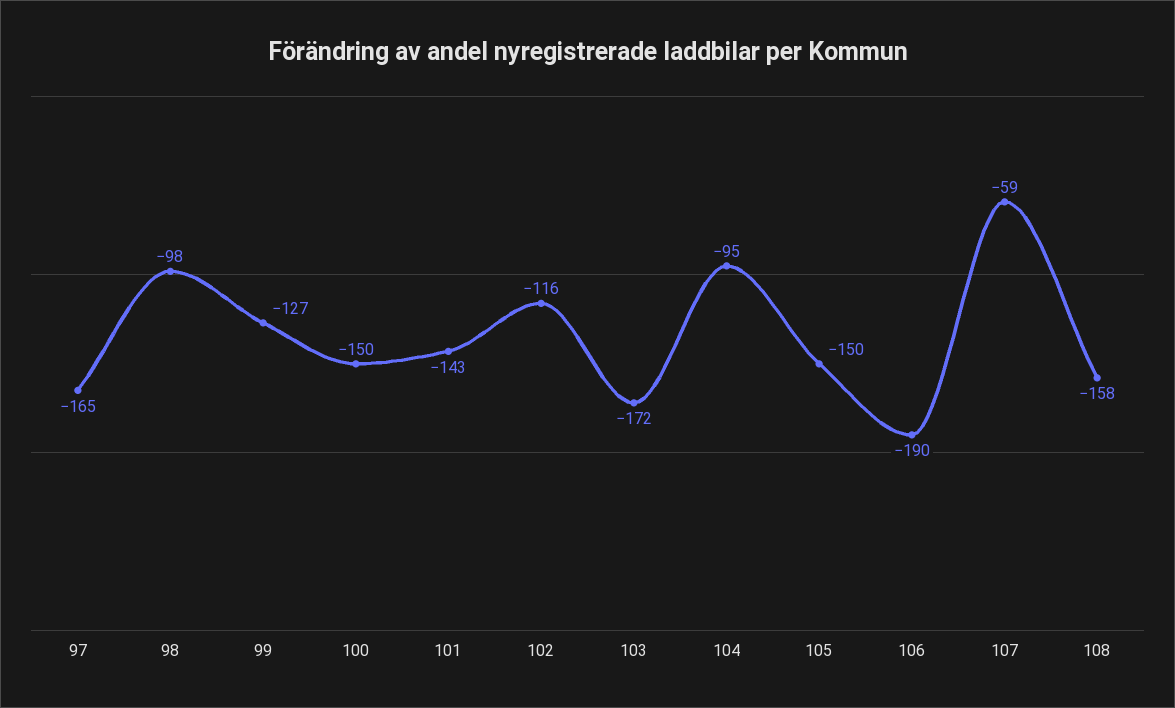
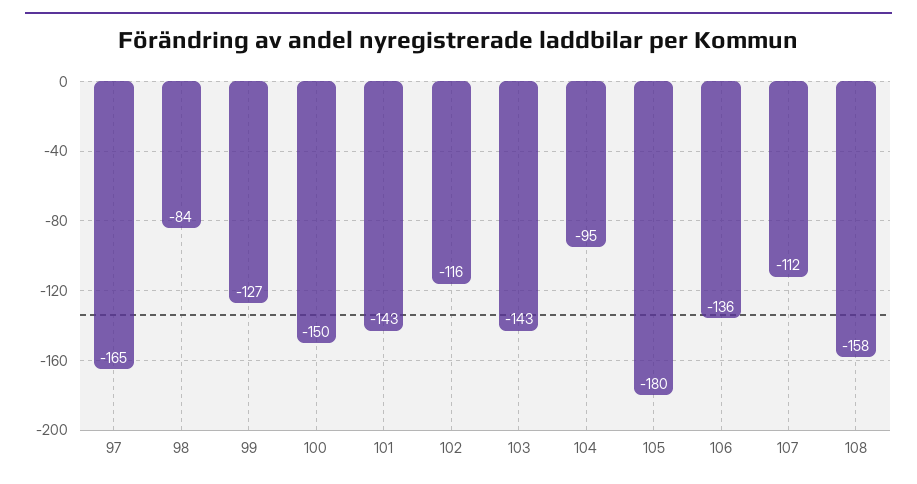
98: -98 -> -84
103: -172 -> -143
105: -150 -> -180
106: -190 -> -136
107: -59 -> -112

